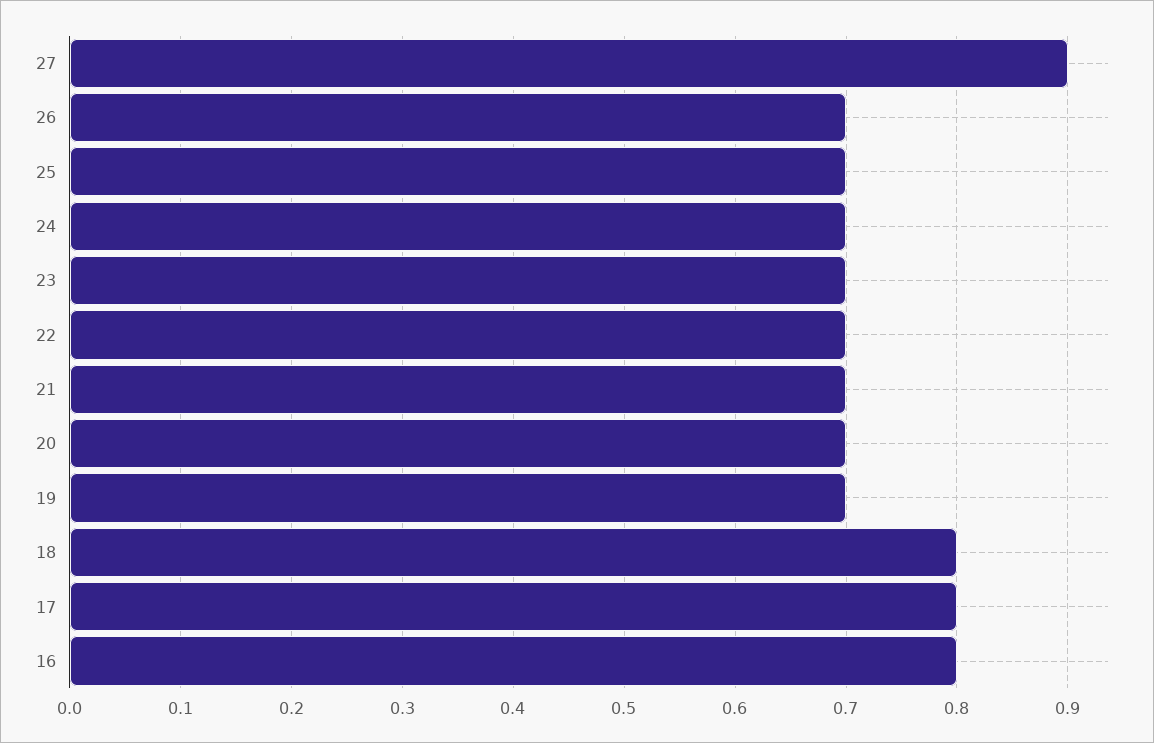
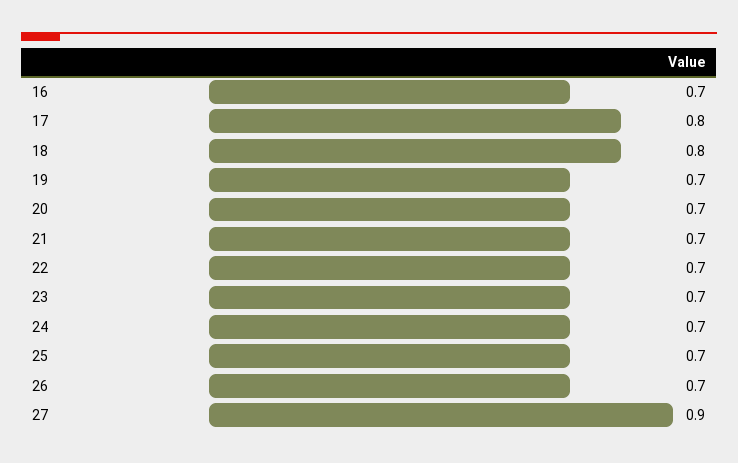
16: 0.8 -> 0.7

